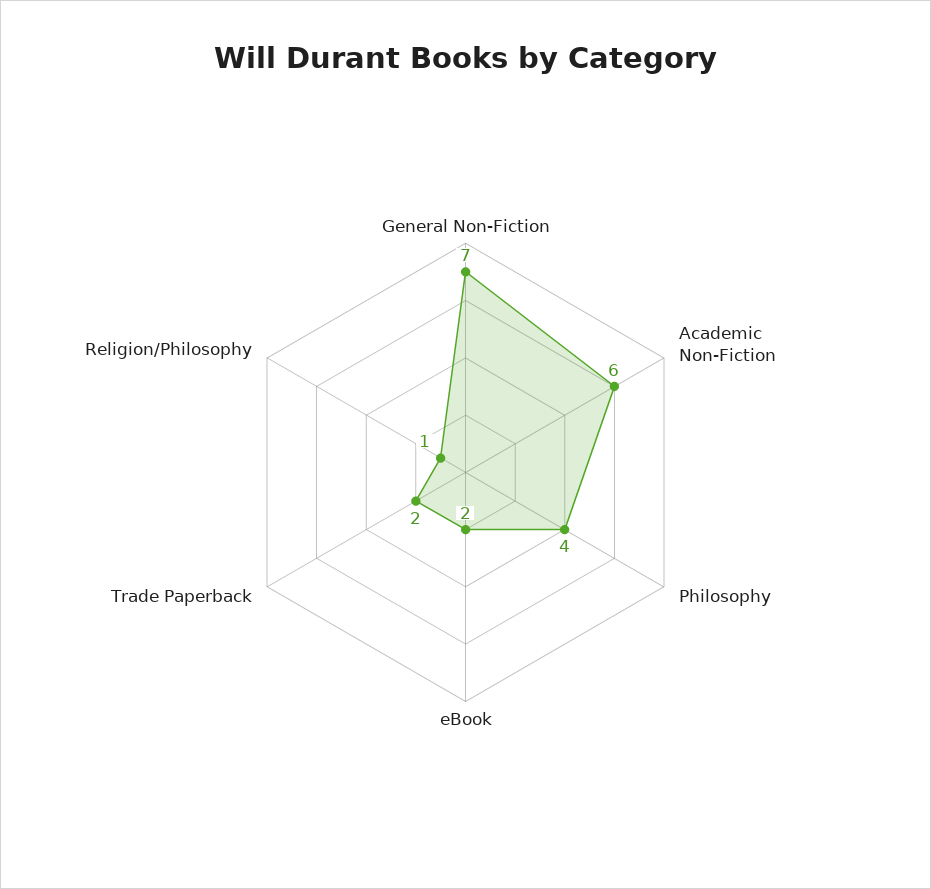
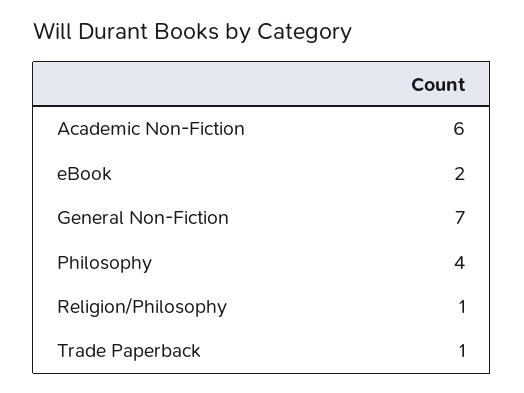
Trade Paperback: 2 -> 1

